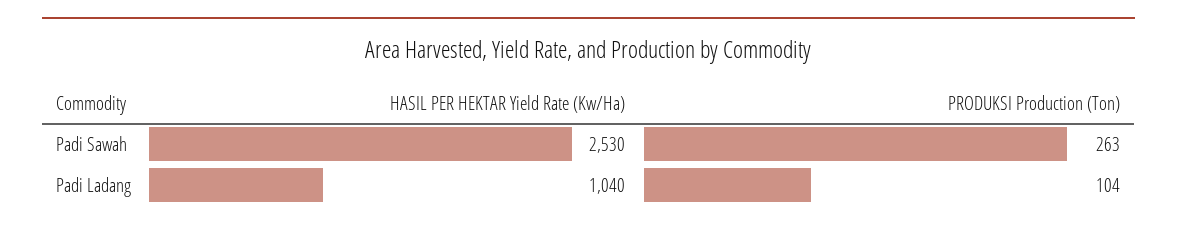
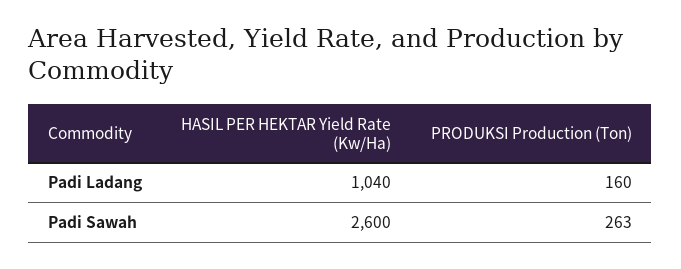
HASIL PER HEKTAR Yield Rate (Kw/Ha), Padi Sawah: 2530 -> 2600
PRODUKSI Production (Ton), Padi Ladang: 104 -> 160

